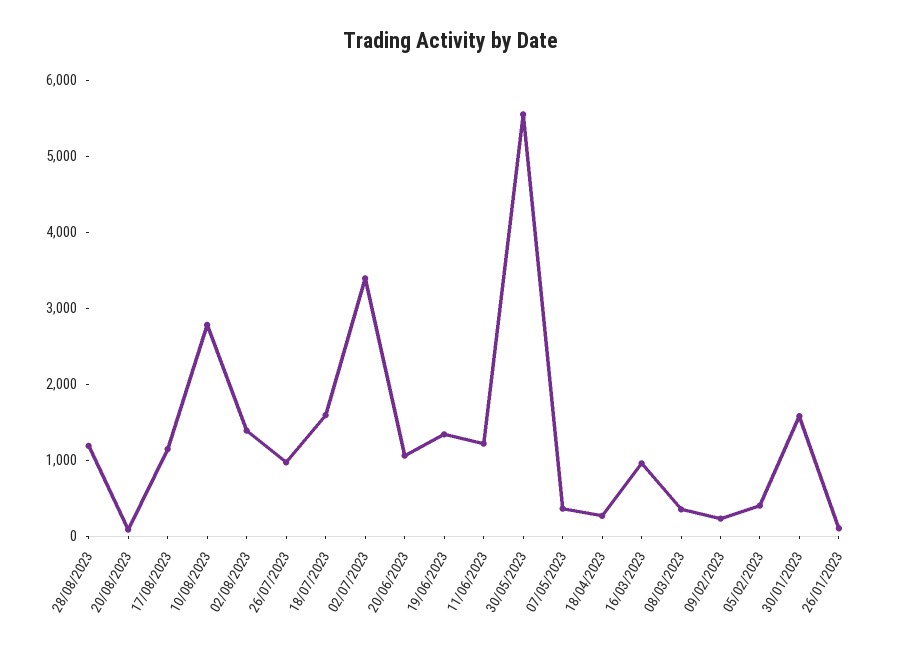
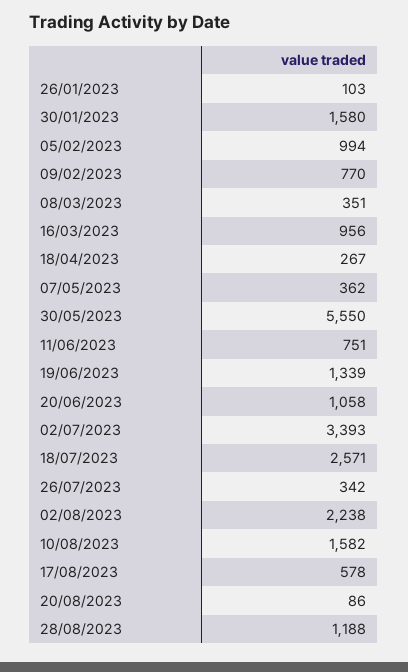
17/08/2023: 1200 -> 578
10/08/2023: 2800 -> 1582
02/08/2023: 1400 -> 2238
26/07/2023: 1000 -> 342
18/07/2023: 1600 -> 2571
11/06/2023: 1200 -> 751
09/02/2023: 200 -> 770
05/02/2023: 400 -> 994

